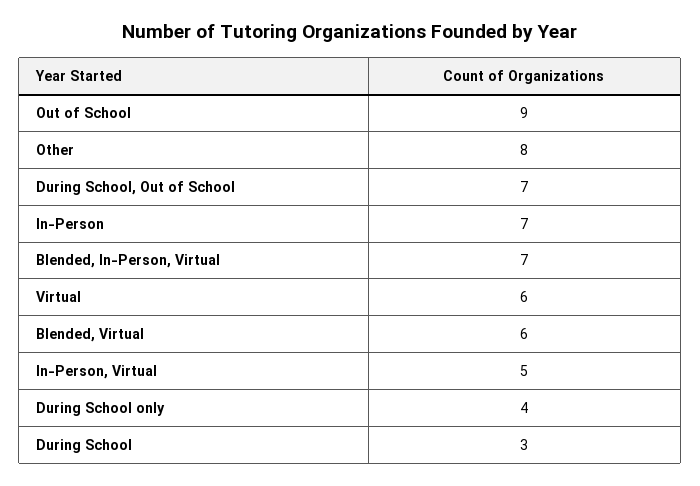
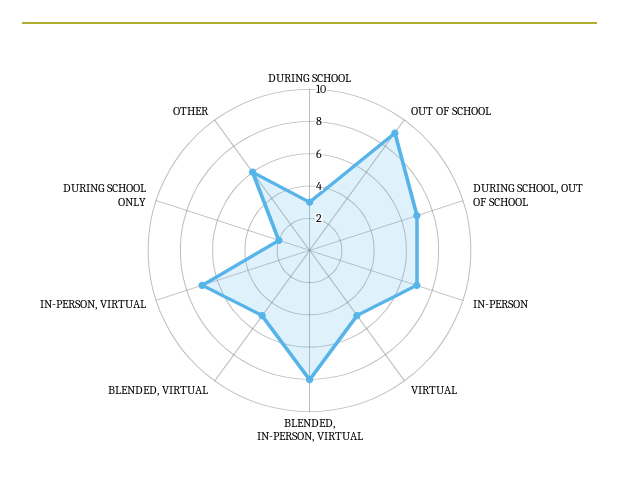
Other: 8 -> 6
Blended, In-Person, Virtual: 7 -> 8
Virtual: 6 -> 5
Blended, Virtual: 6 -> 5
In-Person, Virtual: 5 -> 7
During School only: 4 -> 2

